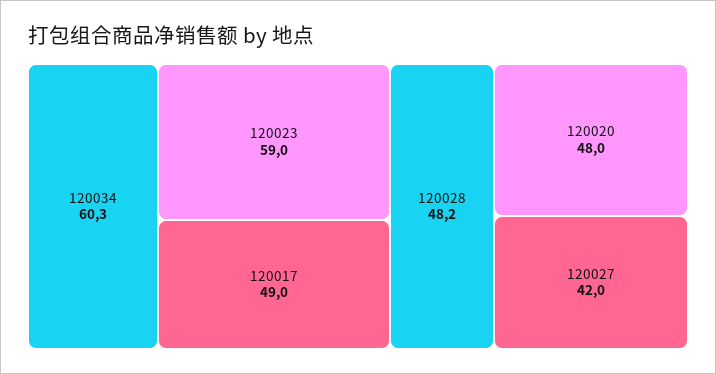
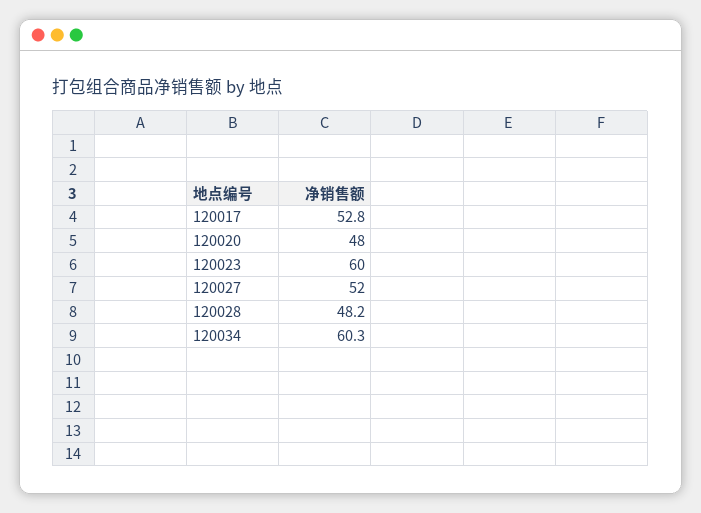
120023: 59 -> 60
120017: 49 -> 52.8
120027: 42 -> 52

